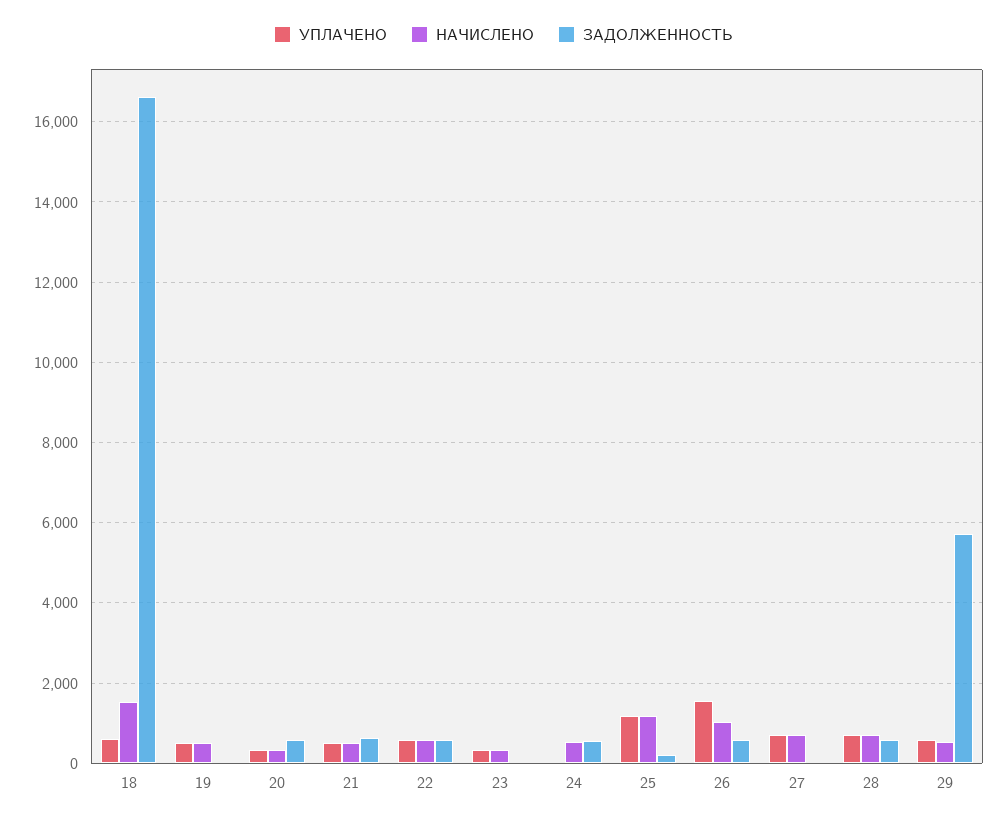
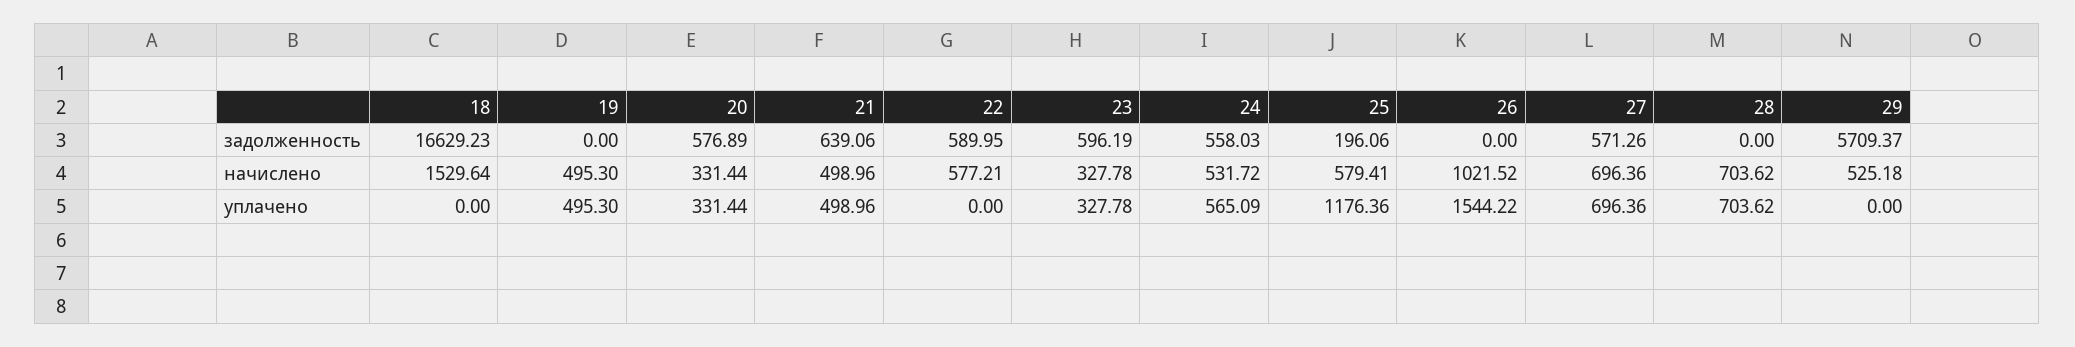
УПЛАЧЕНО, 18: 600 -> 0
УПЛАЧЕНО, 22: 600 -> 0
ЗАДОЛЖЕННОСТЬ, 23: 0 -> 596.19
УПЛАЧЕНО, 24: 0 -> 565.09
НАЧИСЛЕНО, 25: 1200 -> 579.41
ЗАДОЛЖЕННОСТЬ, 26: 600 -> 0
ЗАДОЛЖЕННОСТЬ, 27: 0 -> 571.26
ЗАДОЛЖЕННОСТЬ, 28: 600 -> 0
УПЛАЧЕНО, 29: 600 -> 0

